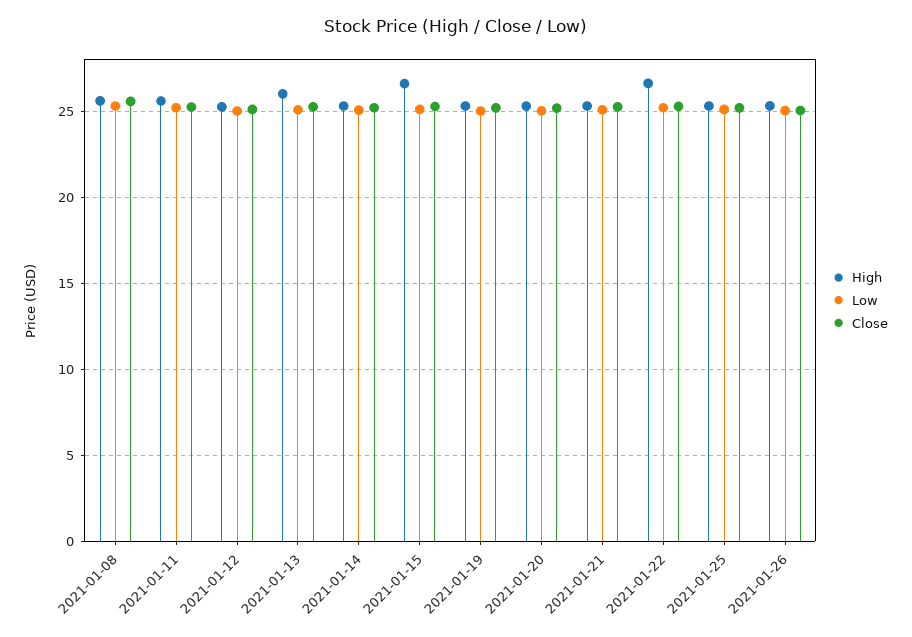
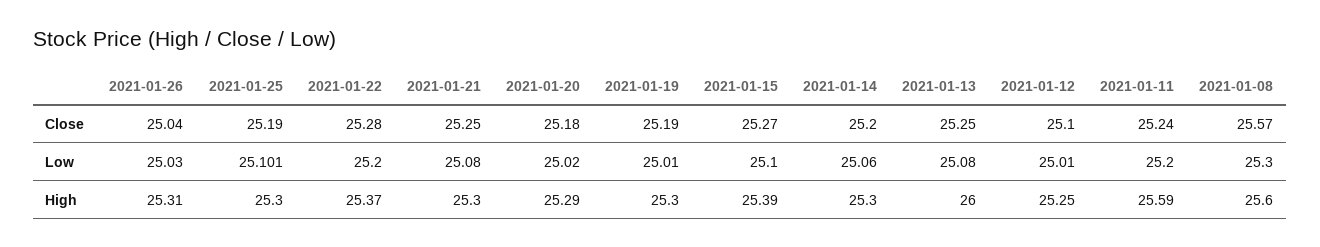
High, 2021-01-15: 26.5 -> 25.39
High, 2021-01-22: 26.5 -> 25.37

